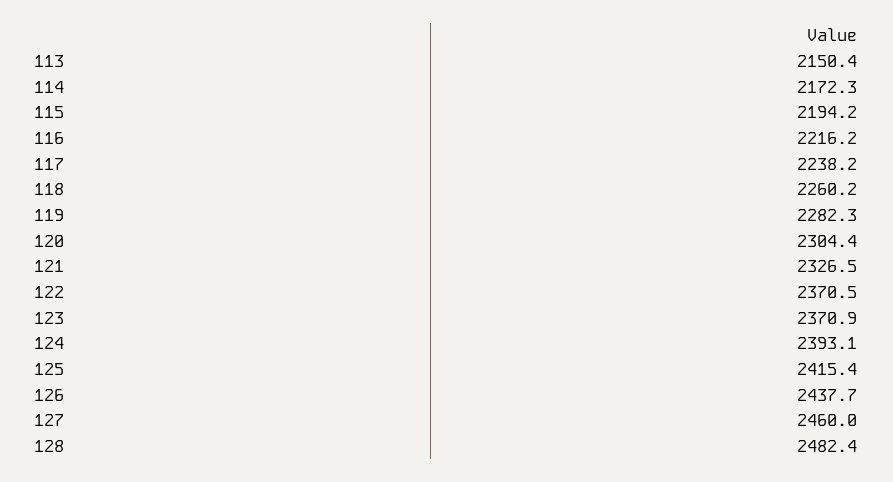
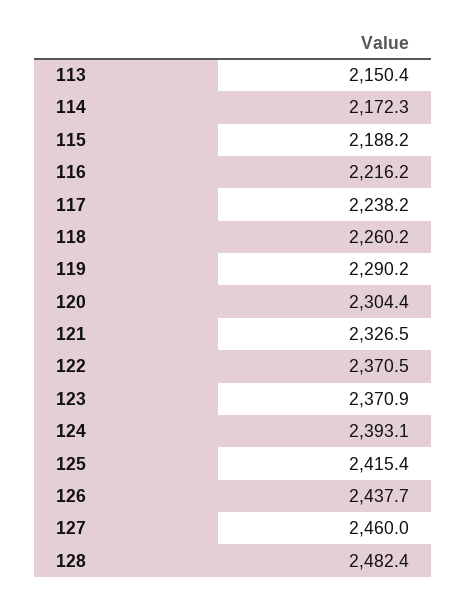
115: 2194.2 -> 2188.2
119: 2282.3 -> 2290.2

